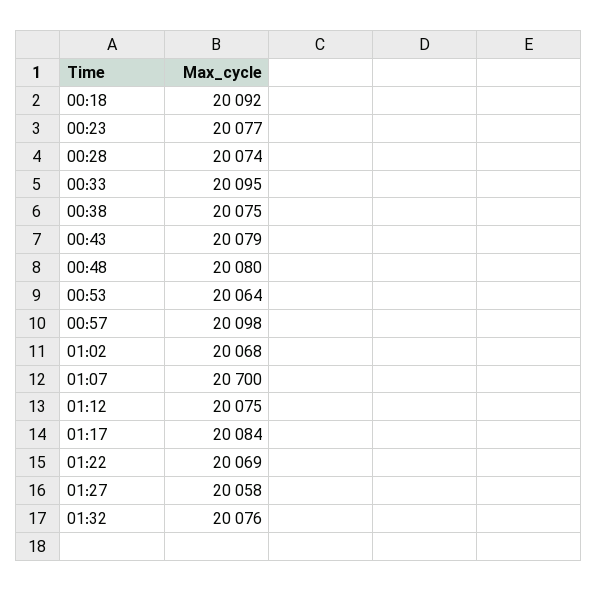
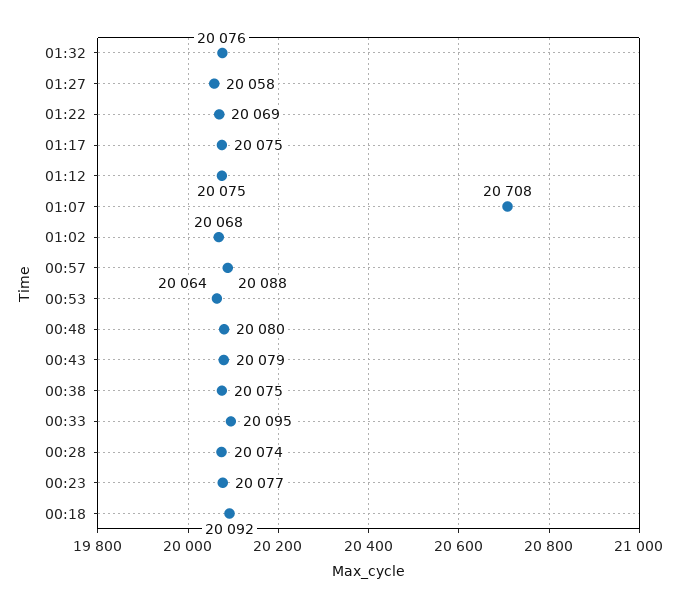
00:57: 20098 -> 20088
01:07: 20700 -> 20708
01:17: 20084 -> 20075

